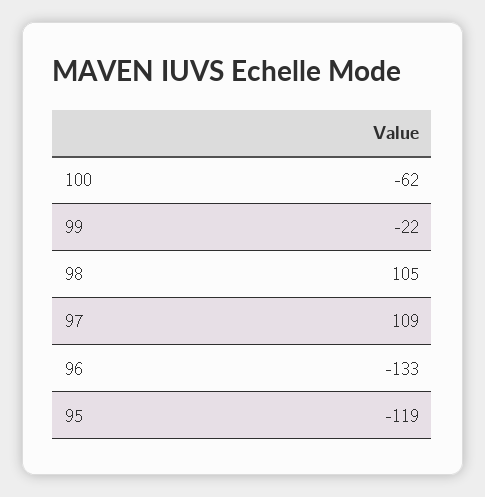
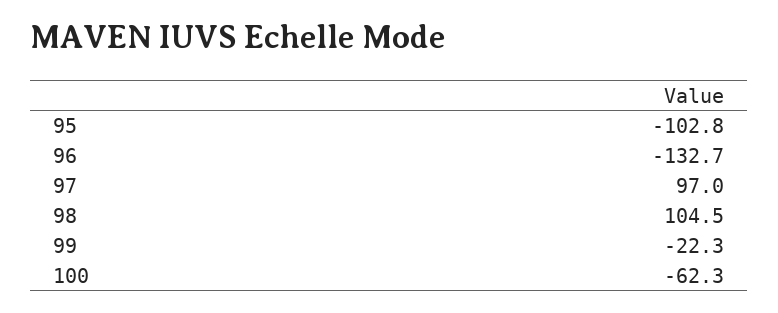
97: 109 -> 97
95: -119 -> -102.8

